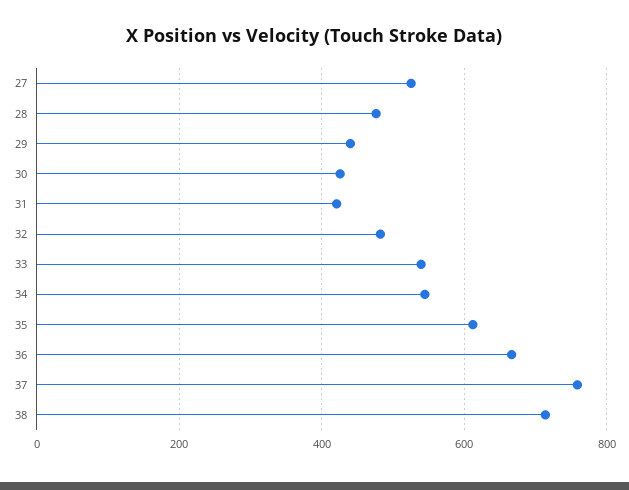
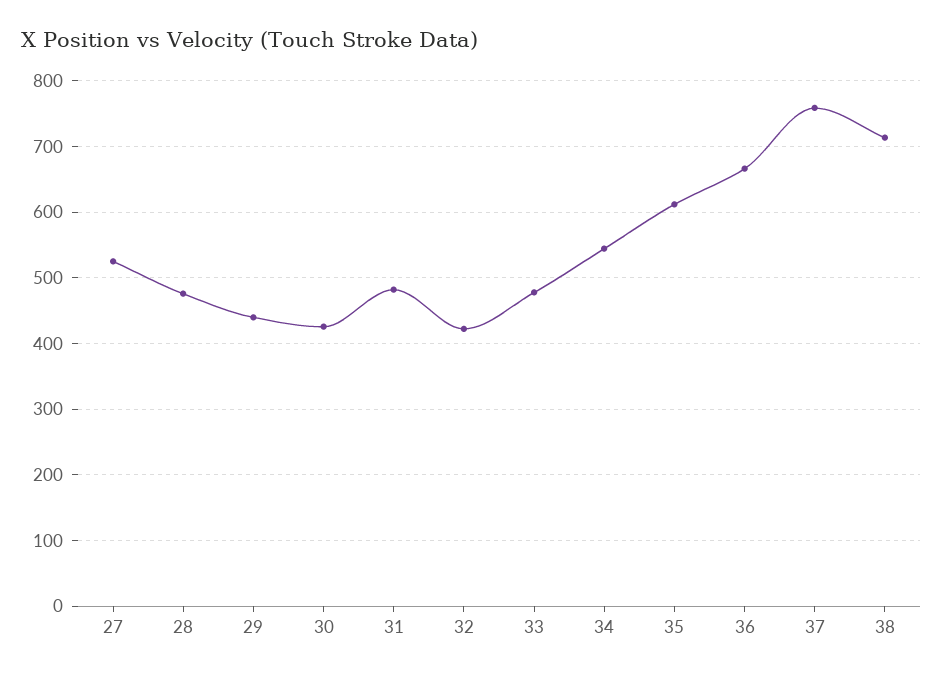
31: 420 -> 480
32: 480 -> 420
33: 540 -> 480

